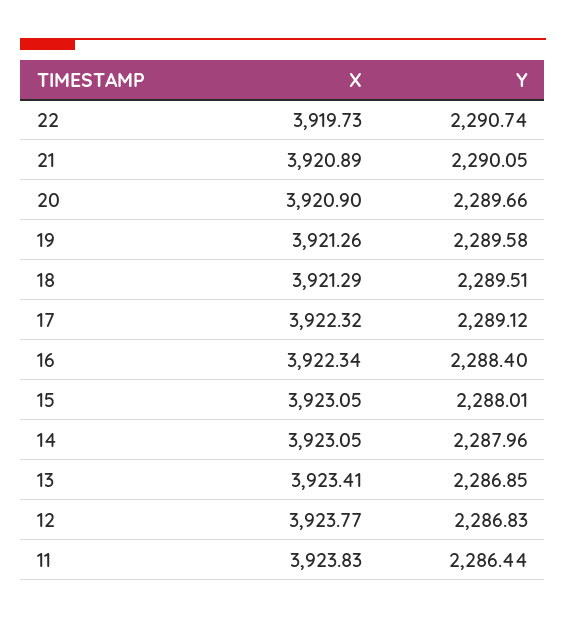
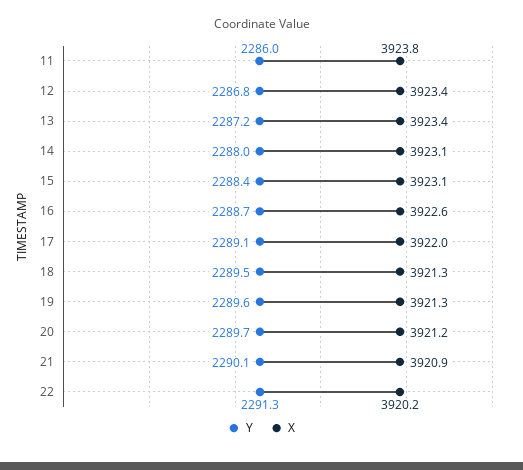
X, 22: 3919.73 -> 3920.2
Y, 22: 2290.74 -> 2291.3
X, 20: 3920.9 -> 3921.2
X, 17: 3922.32 -> 3922
X, 16: 3922.34 -> 3922.6
Y, 16: 2288.4 -> 2288.7
Y, 15: 2288.01 -> 2288.4
Y, 13: 2286.85 -> 2287.2
X, 12: 3923.77 -> 3923.4
Y, 11: 2286.44 -> 2286

